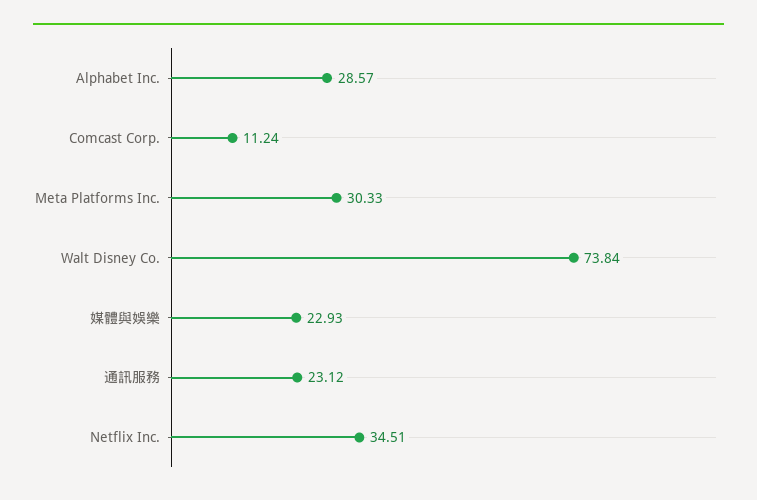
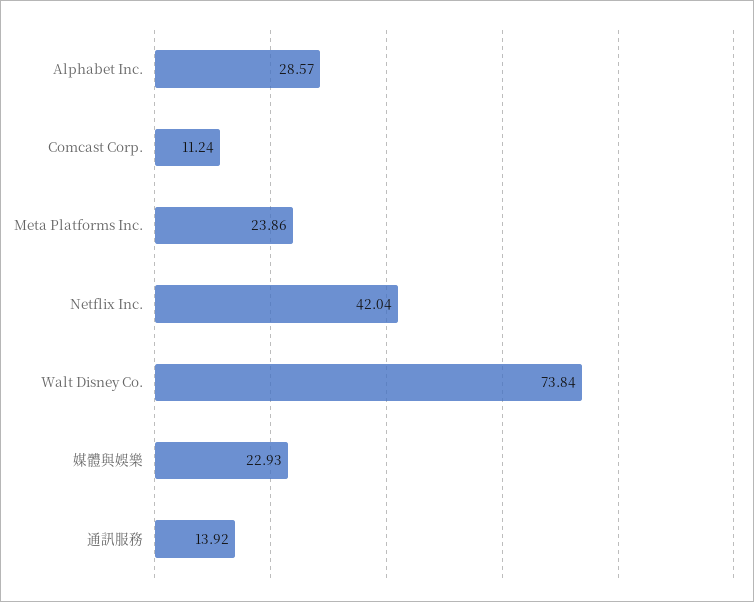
Meta Platforms Inc.: 30.33 -> 23.86
通訊服務: 23.12 -> 13.92
Netflix Inc.: 34.51 -> 42.04

